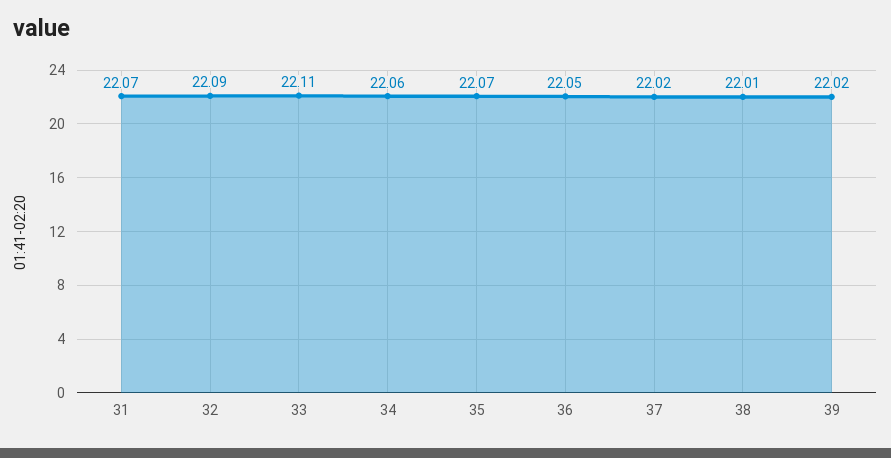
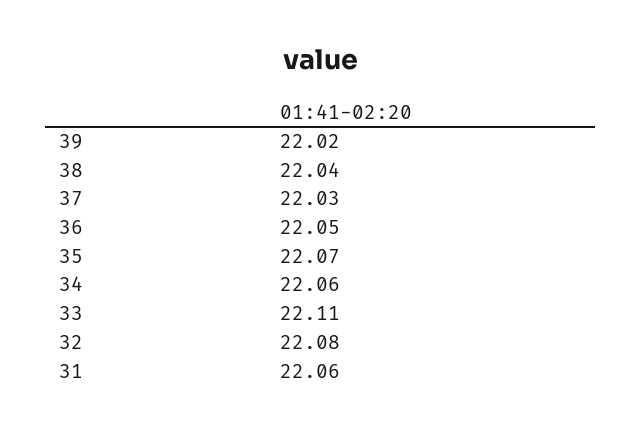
31: 22.07 -> 22.06
32: 22.09 -> 22.08
37: 22.02 -> 22.03
38: 22.01 -> 22.04

